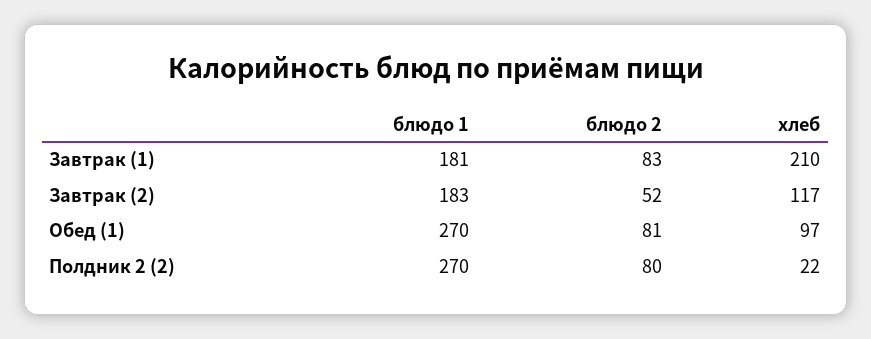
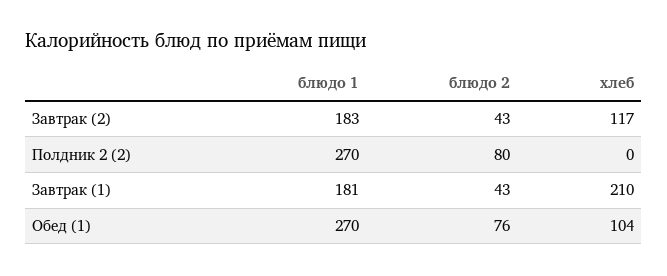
блюдо 2, Завтрак (1): 83 -> 43
блюдо 2, Завтрак (2): 52 -> 43
блюдо 2, Обед (1): 81 -> 76
хлеб, Обед (1): 97 -> 104
хлеб, Полдник 2 (2): 22 -> 0

